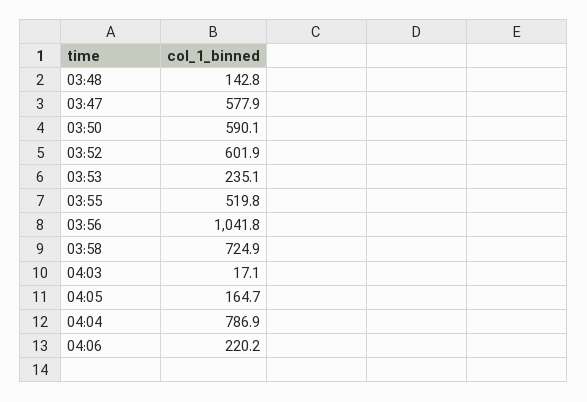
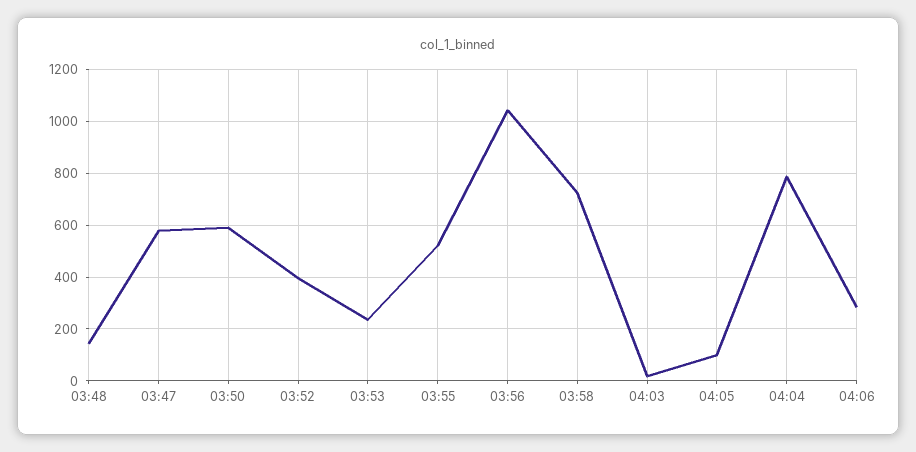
03:52: 601.9 -> 400
04:05: 164.7 -> 100
04:06: 220.2 -> 275

